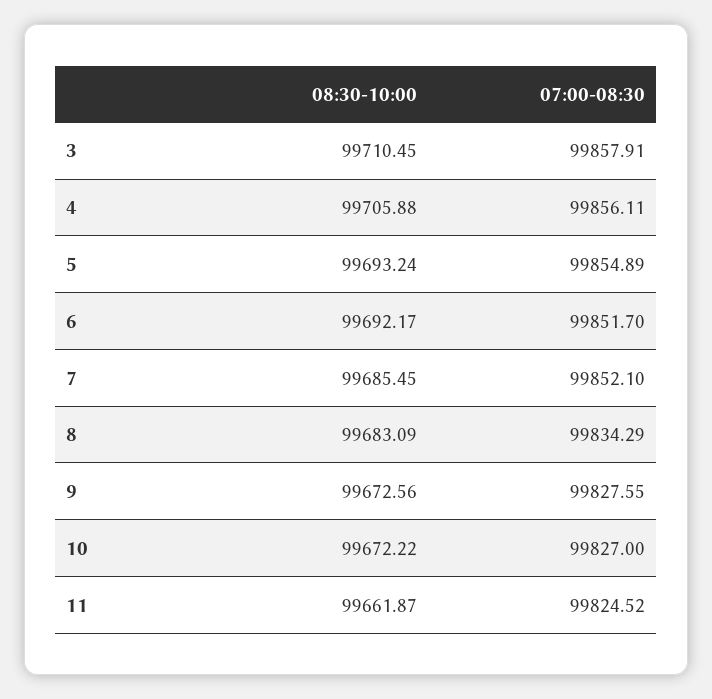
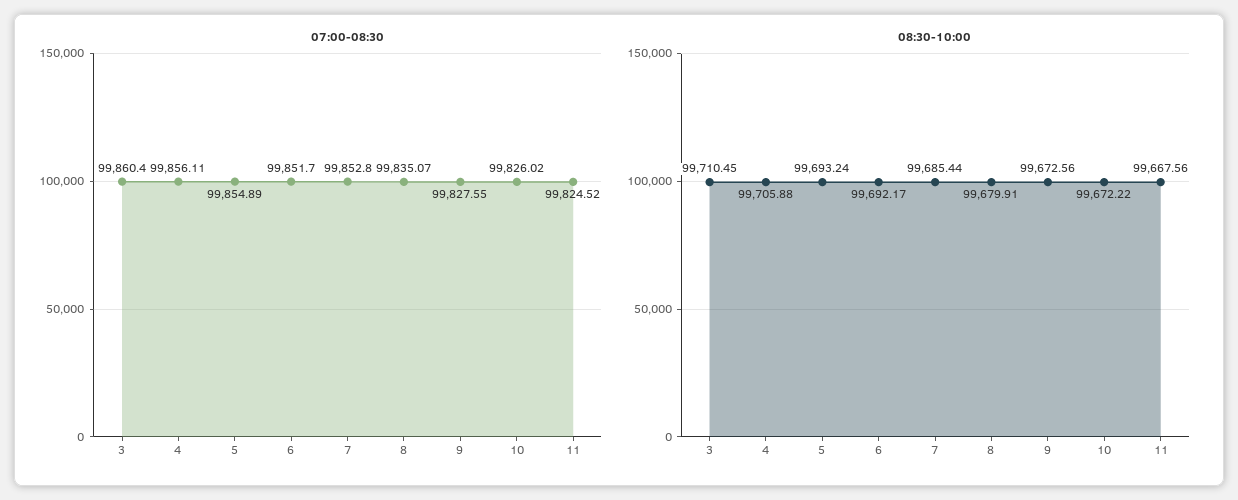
07:00-08:30, 3: 99857.91 -> 99860.4
08:30-10:00, 7: 99685.45 -> 99685.44
07:00-08:30, 7: 99852.1 -> 99852.8
08:30-10:00, 8: 99683.09 -> 99679.91
07:00-08:30, 8: 99834.29 -> 99835.07
07:00-08:30, 10: 99827 -> 99826.02
08:30-10:00, 11: 99661.87 -> 99667.56

